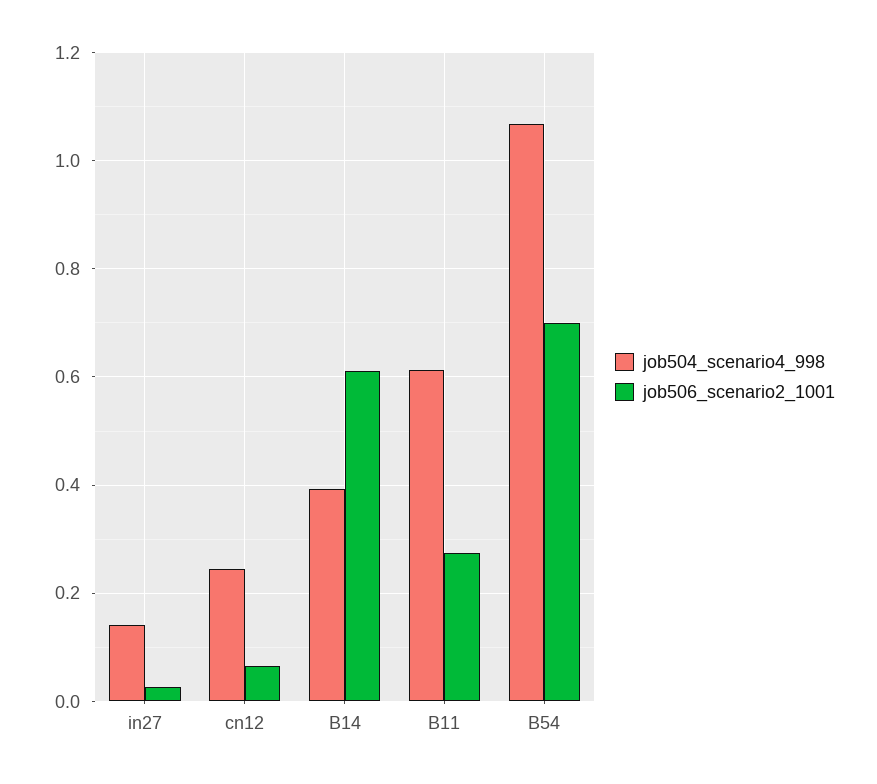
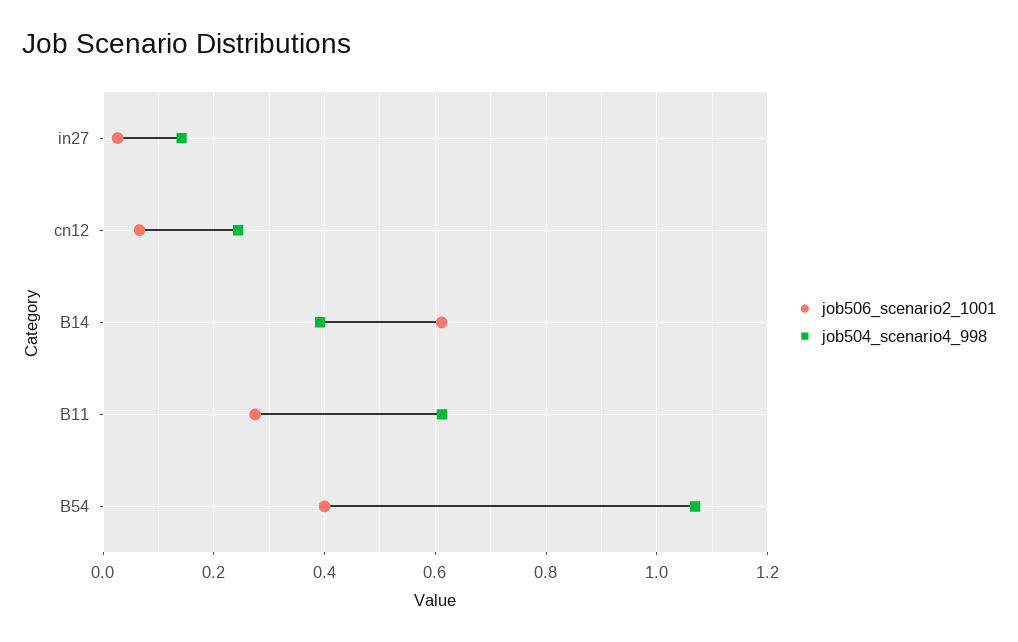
job506_scenario2_1001, B54: 0.7 -> 0.4

